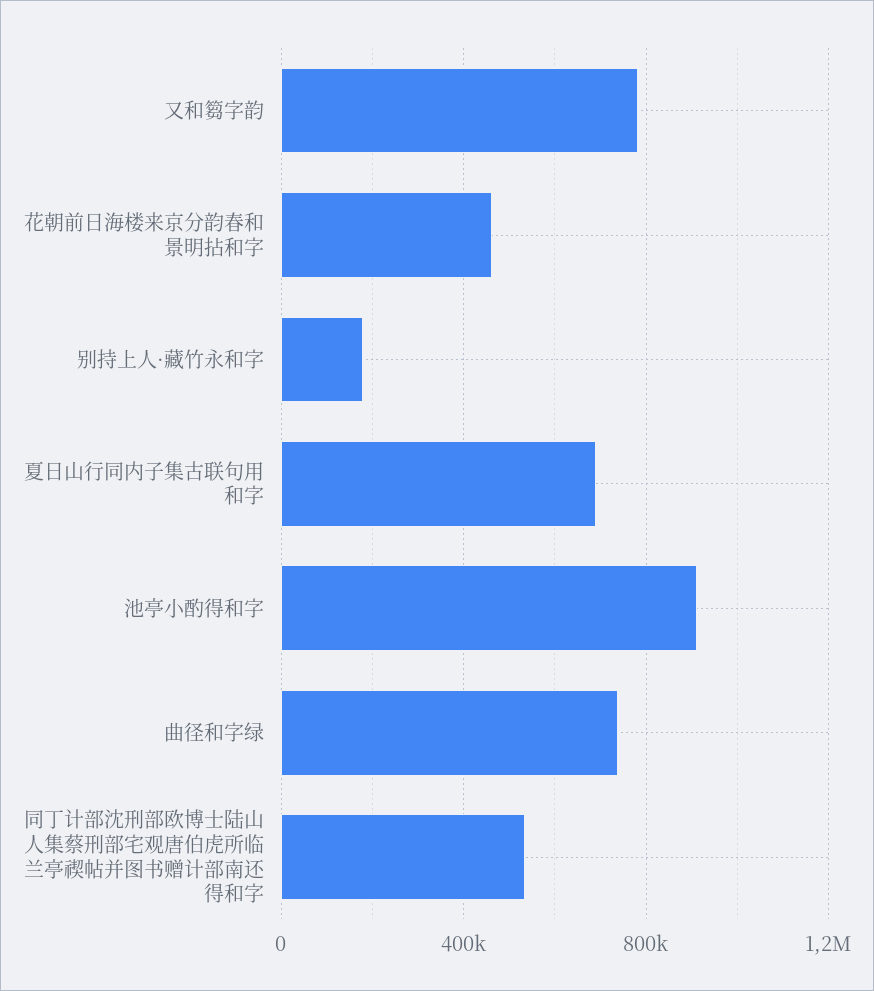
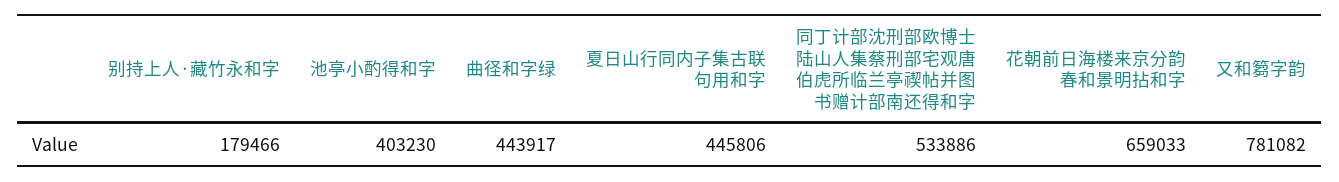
花朝前日海楼来京分韵春和景明拈和字: 450000 -> 659033
夏日山行同内子集古联句用和字: 700000 -> 445806
池亭小酌得和字: 900000 -> 403230
曲径和字绿: 750000 -> 443917

